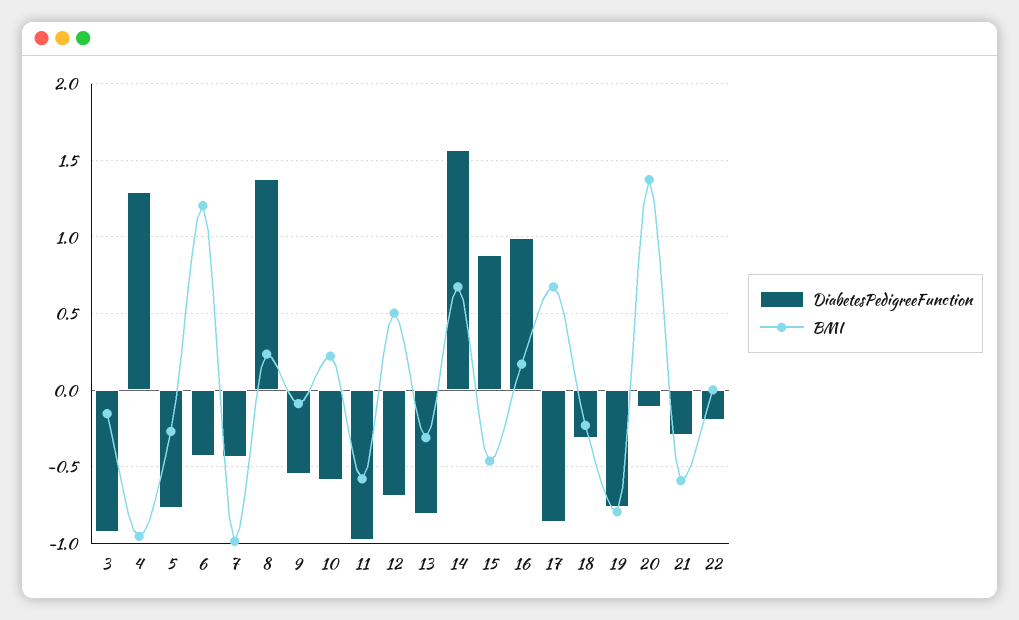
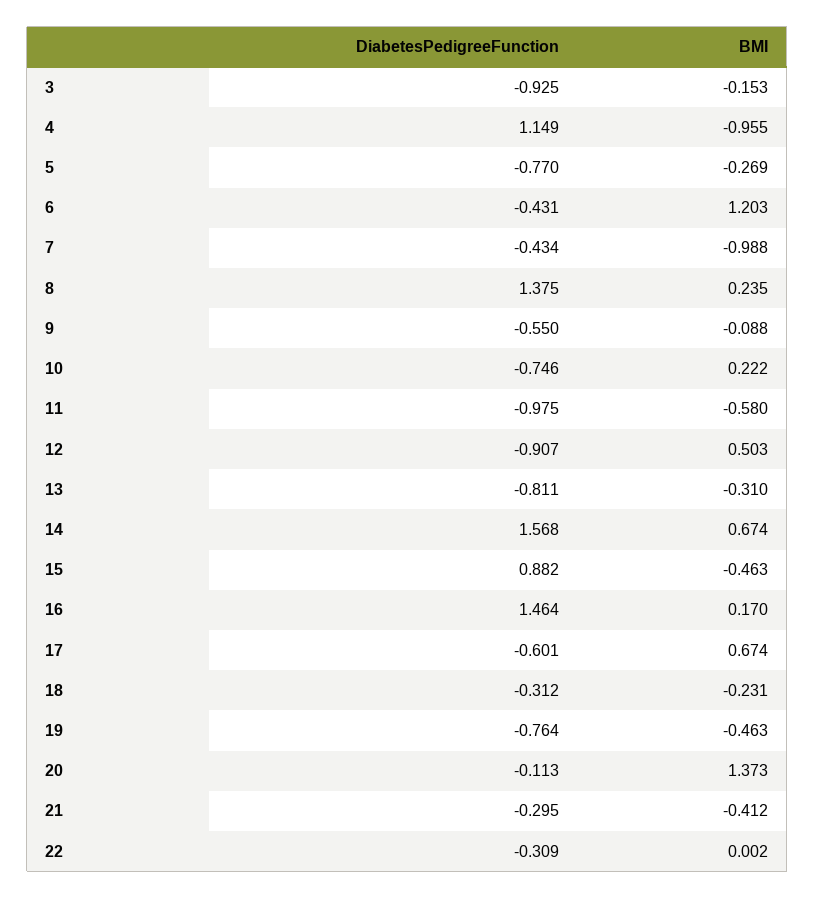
DiabetesPedigreeFunction, 4: 1.3 -> 1.149
DiabetesPedigreeFunction, 10: -0.6 -> -0.746
DiabetesPedigreeFunction, 12: -0.7 -> -0.907
DiabetesPedigreeFunction, 16: 1 -> 1.464
DiabetesPedigreeFunction, 17: -0.85 -> -0.601
BMI, 19: -0.8 -> -0.463
BMI, 21: -0.6 -> -0.412
DiabetesPedigreeFunction, 22: -0.2 -> -0.309

